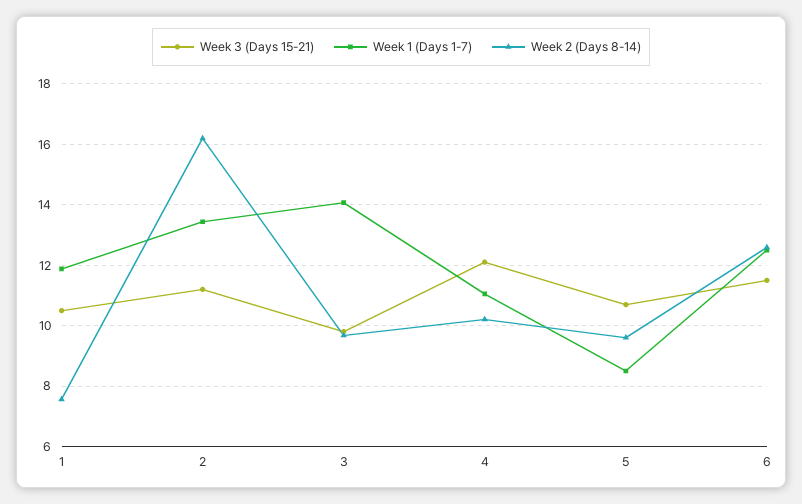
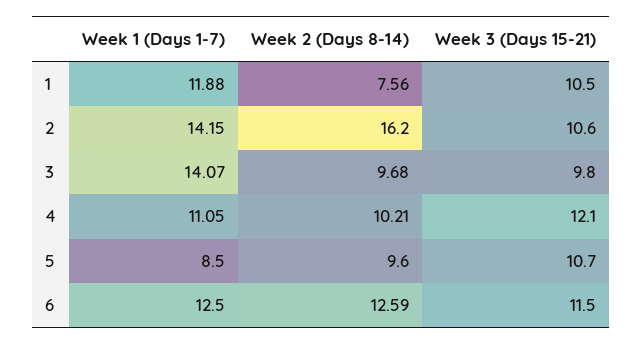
Week 3 (Days 15-21), 2: 11.2 -> 10.6
Week 1 (Days 1-7), 2: 13.4 -> 14.15

